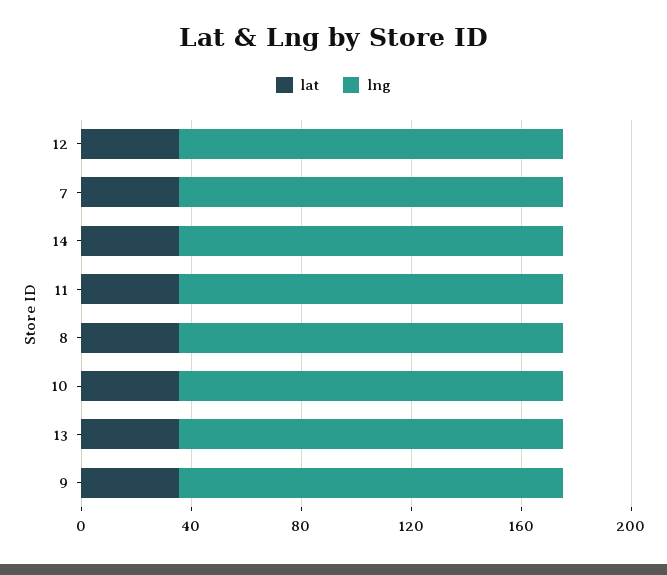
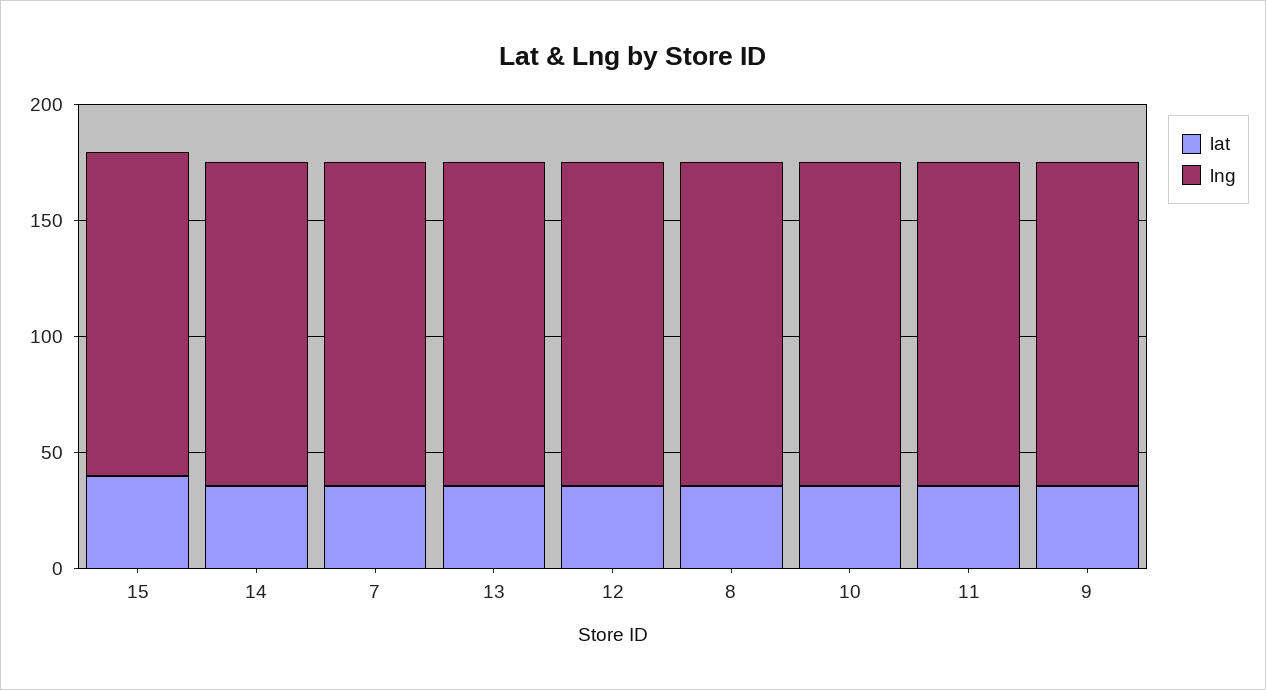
lat, 15: none -> 40
lng, 15: none -> 140

